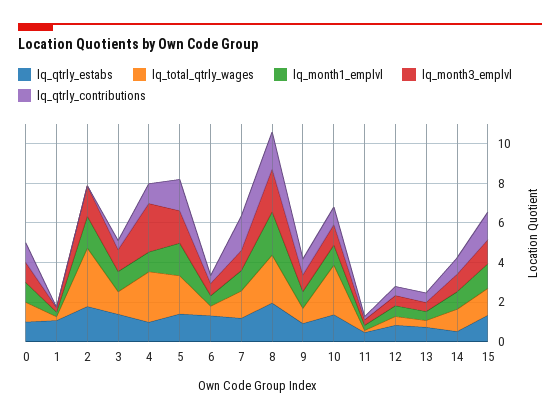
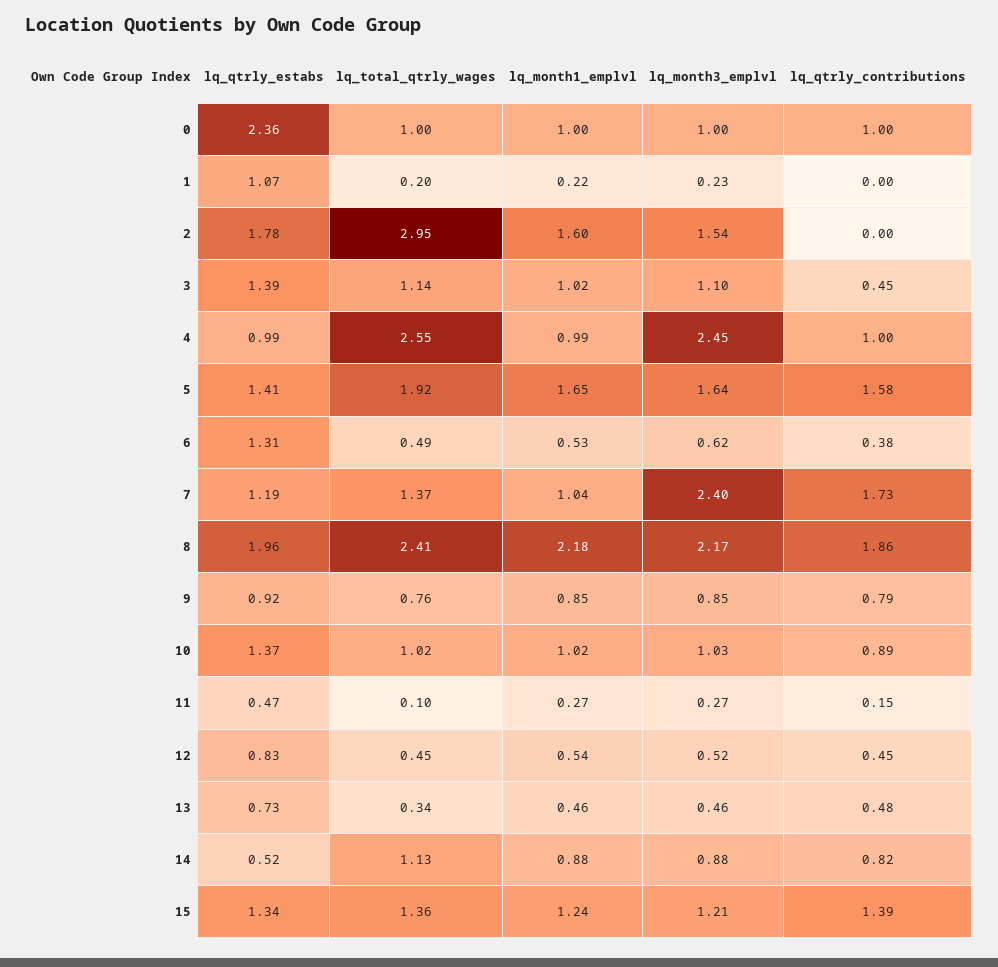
lq_qtrly_estabs, 0: 1 -> 2.36
lq_month3_emplvl, 7: 1 -> 2.4
lq_total_qtrly_wages, 10: 2.5 -> 1.02

